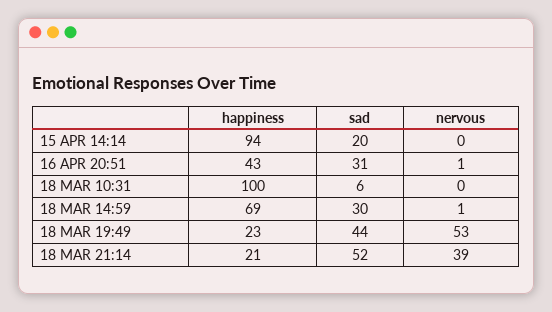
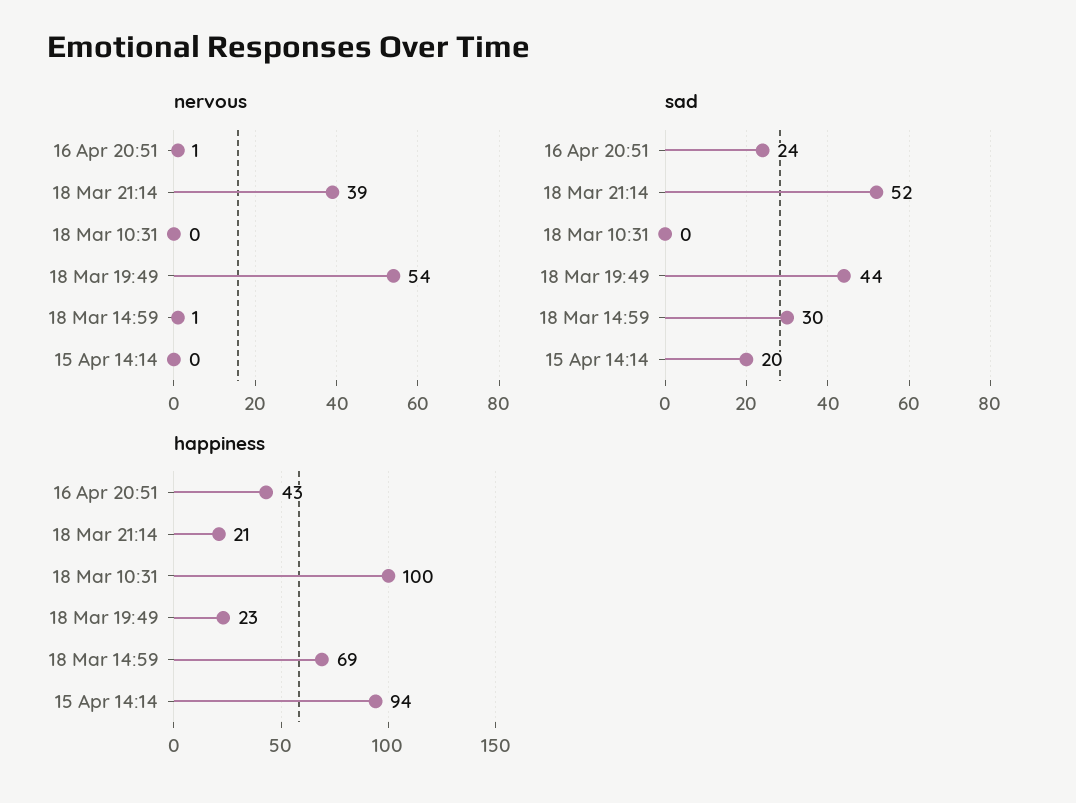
sad, 16 APR 20:51: 31 -> 24
sad, 18 MAR 10:31: 6 -> 0
nervous, 18 MAR 19:49: 53 -> 54

